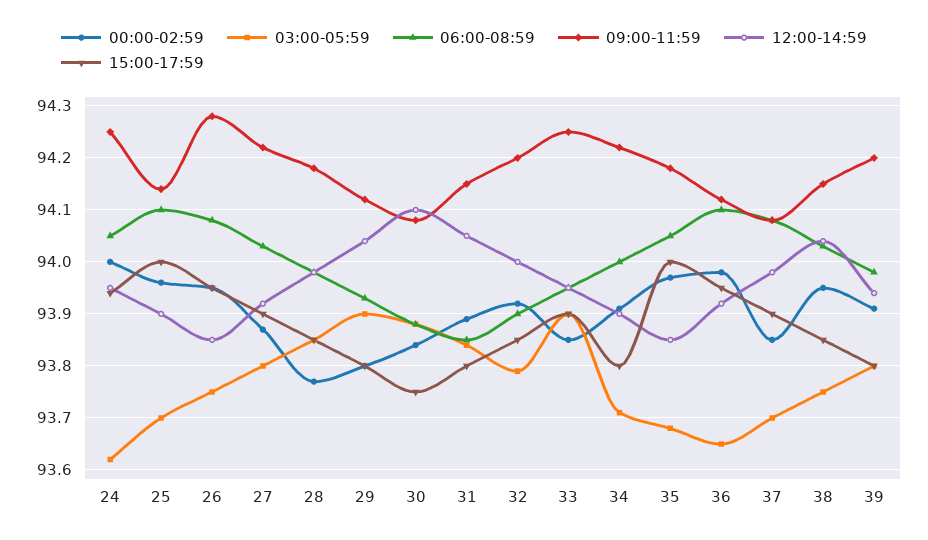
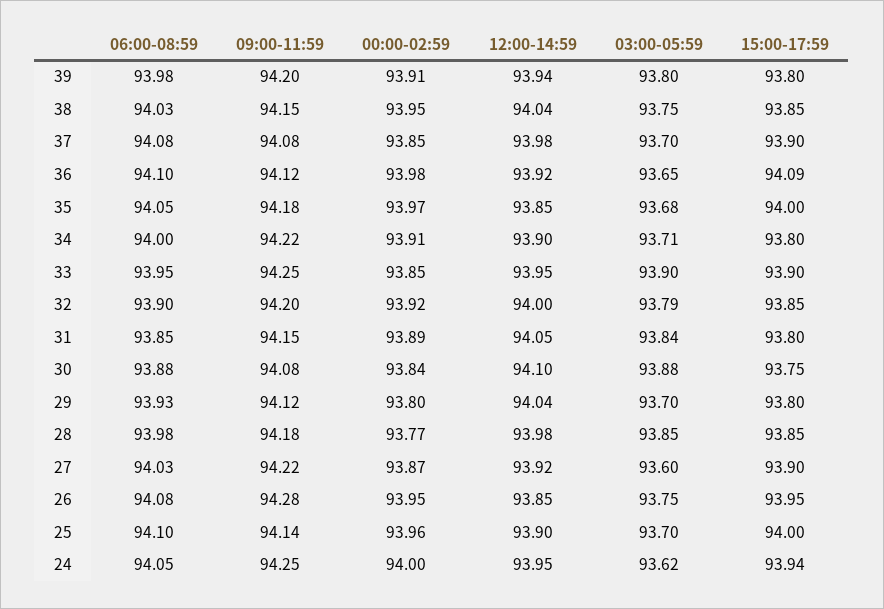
03:00-05:59, 27: 93.8 -> 93.6
03:00-05:59, 29: 93.9 -> 93.7
15:00-17:59, 36: 93.95 -> 94.09

